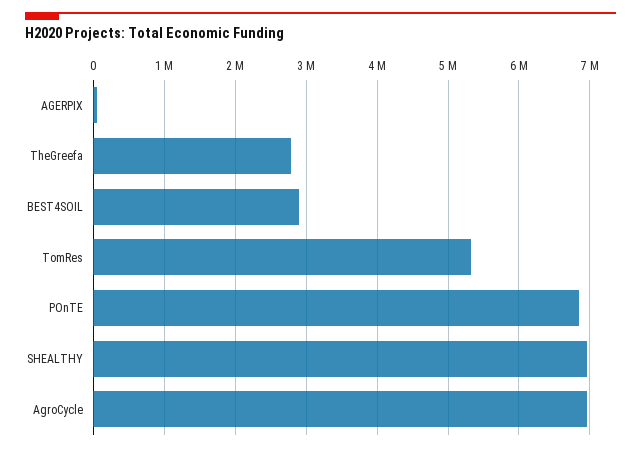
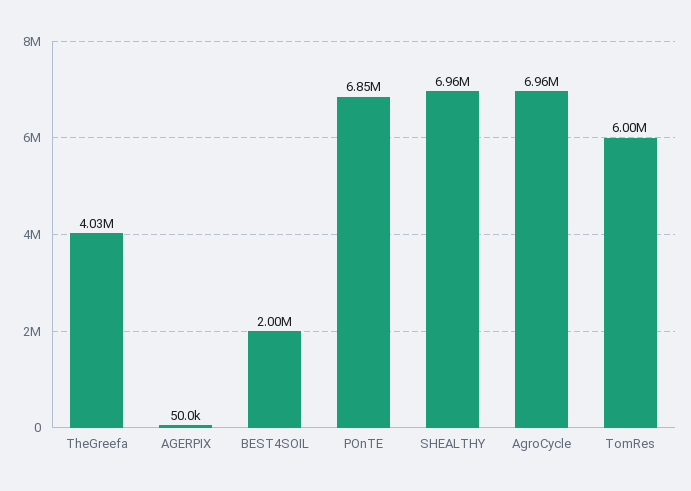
TheGreefa: 2800000 -> 4030000
BEST4SOIL: 2900000 -> 2000000
TomRes: 5300000 -> 6000000

